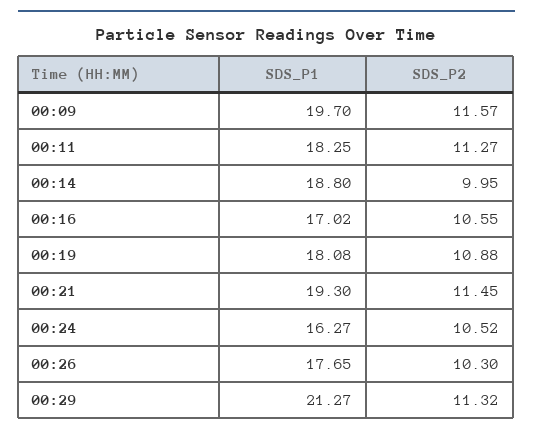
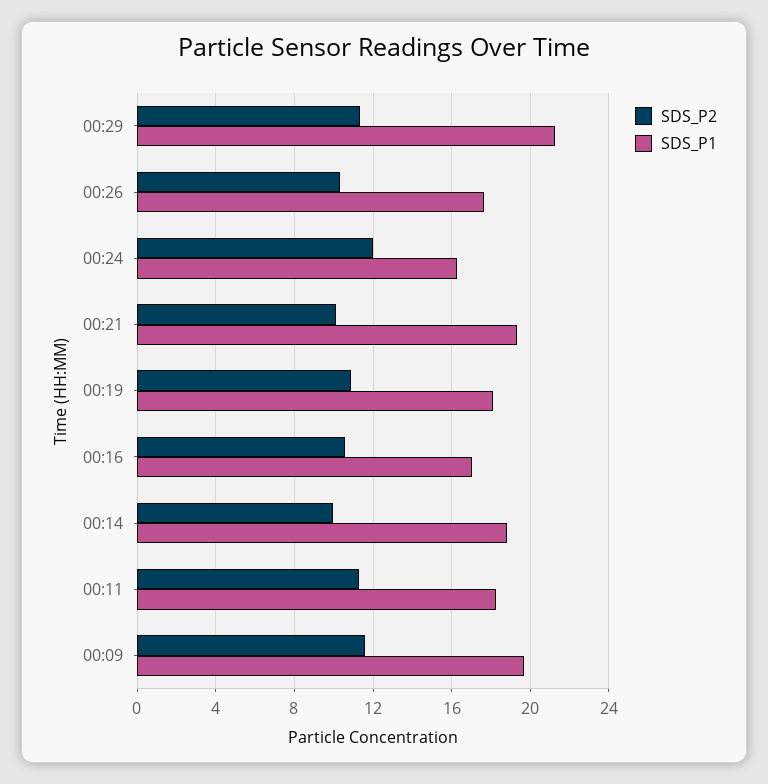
SDS_P2, 00:21: 11.45 -> 10
SDS_P2, 00:24: 10.52 -> 12

